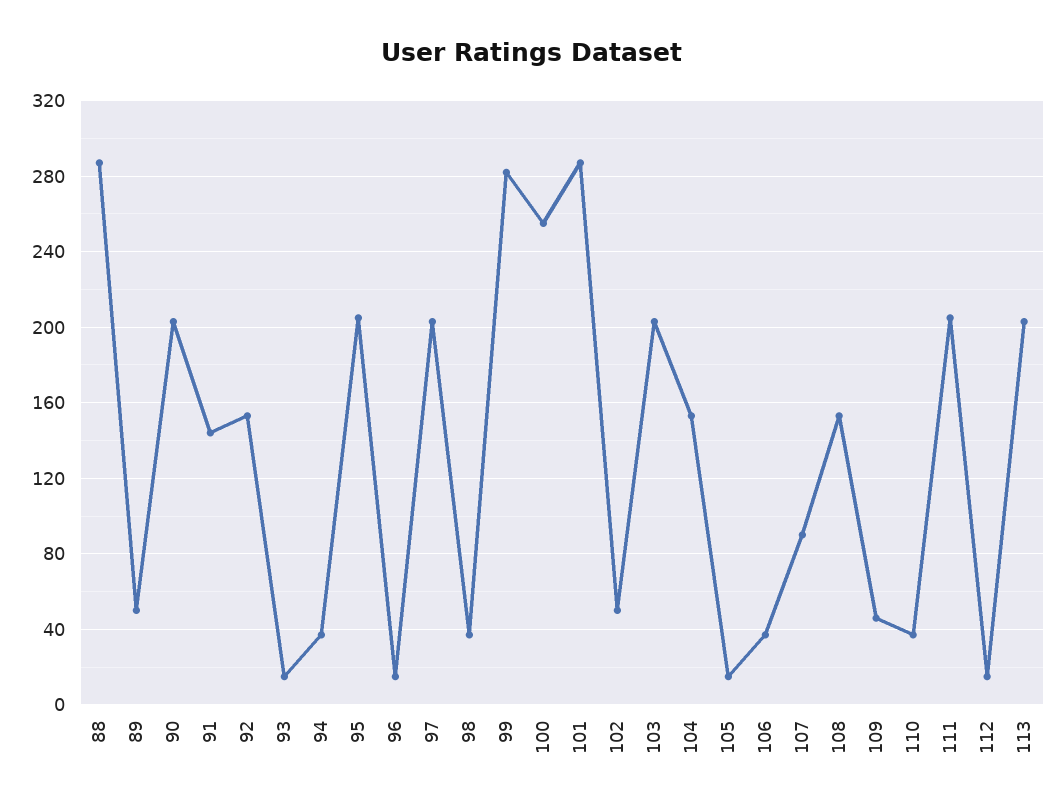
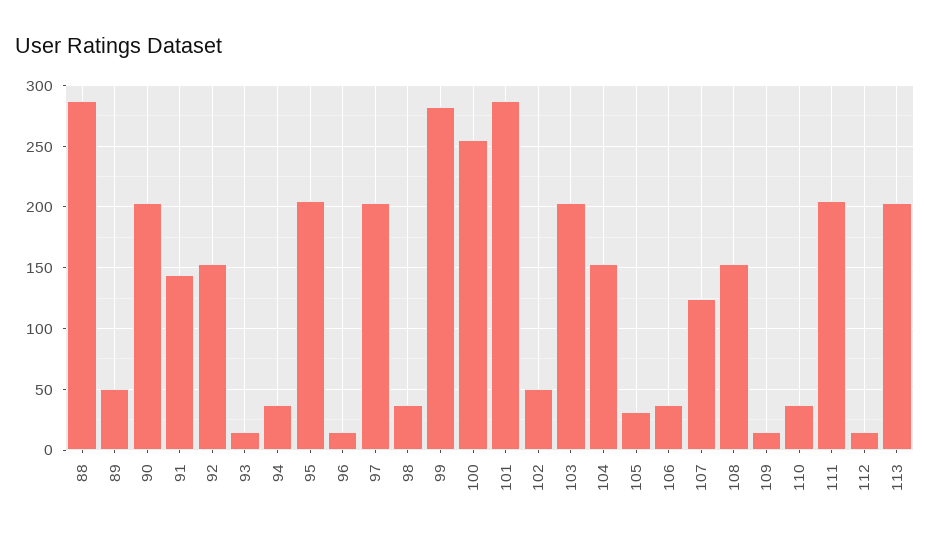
105: 15 -> 30
107: 90 -> 125
109: 45 -> 15

